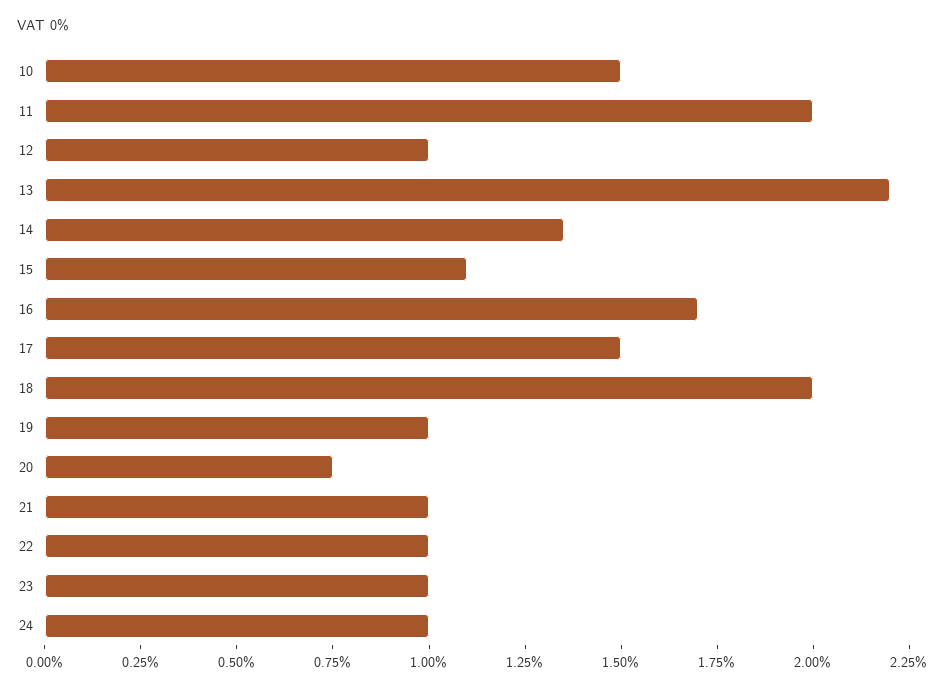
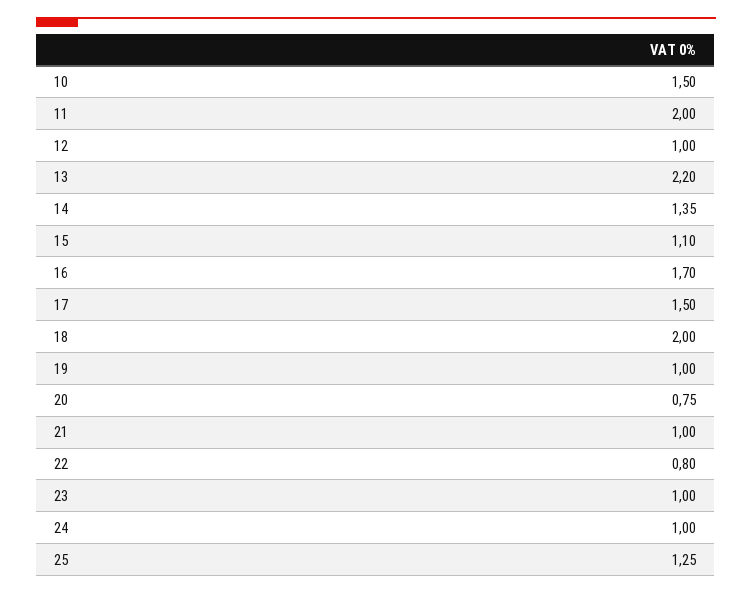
22: 1 -> 0.8
25: none -> 1.25

